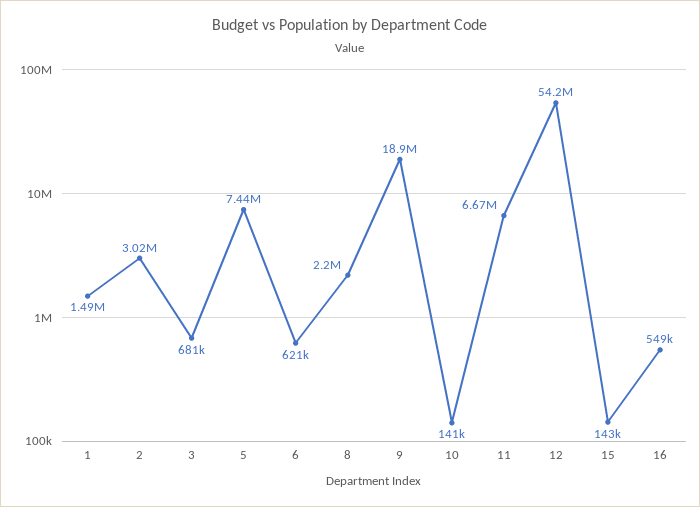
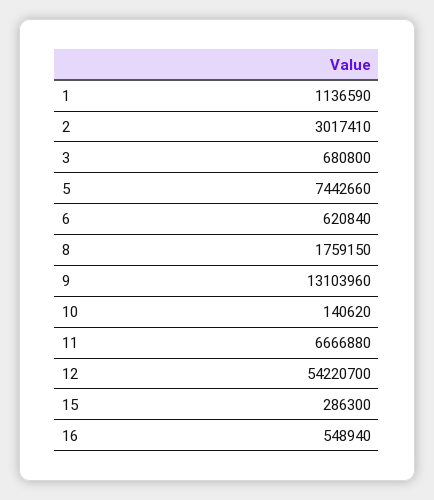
1: 1490000 -> 1136590
8: 2200000 -> 1759150
9: 18900000 -> 13103960
15: 143000 -> 286300

